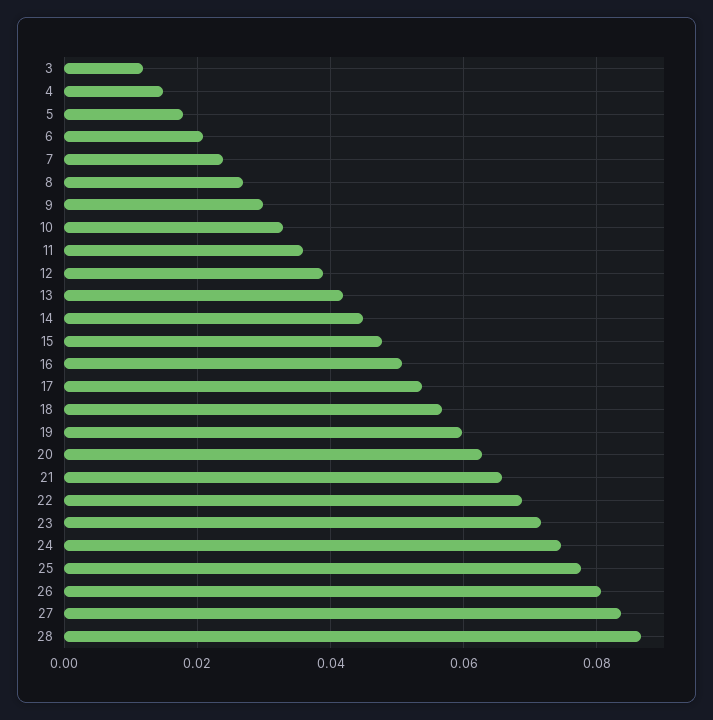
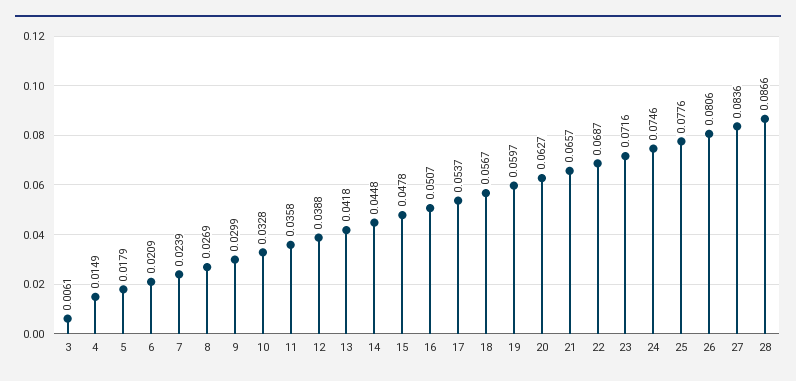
3: 0.012 -> 0.0061

